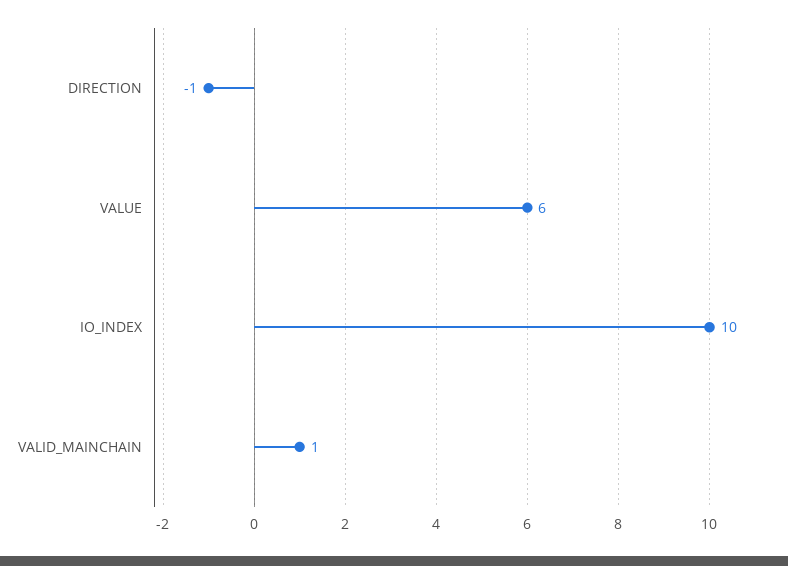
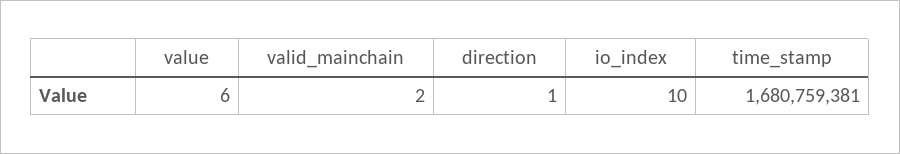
DIRECTION: -1 -> 1
VALID_MAINCHAIN: 1 -> 2
time_stamp: none -> 1680759381

